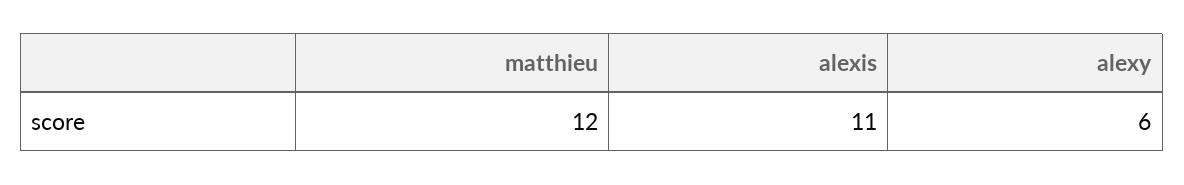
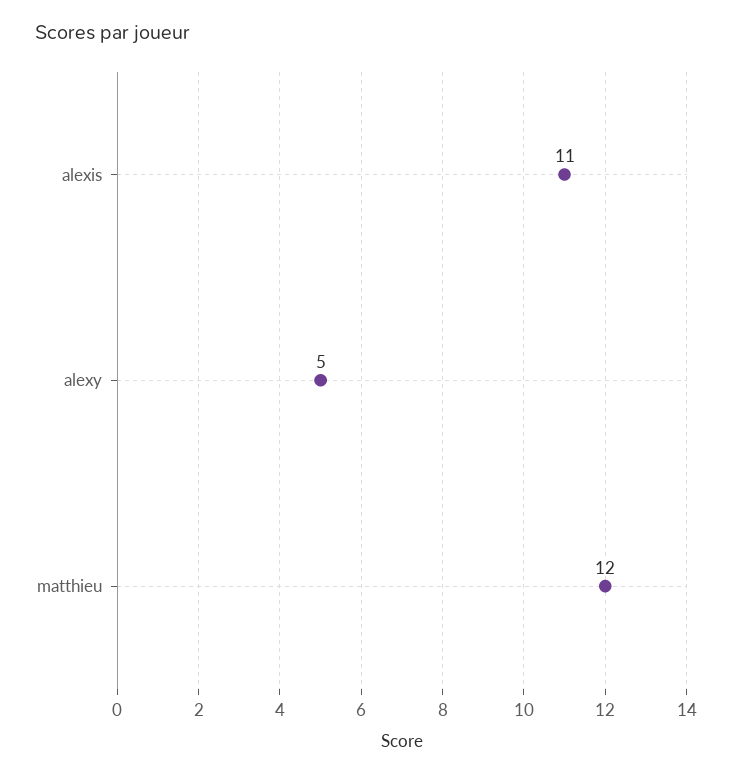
alexy: 6 -> 5

